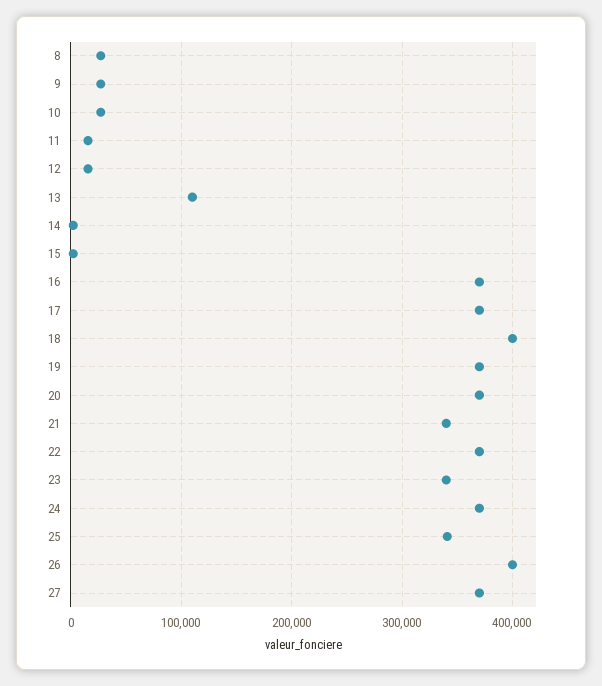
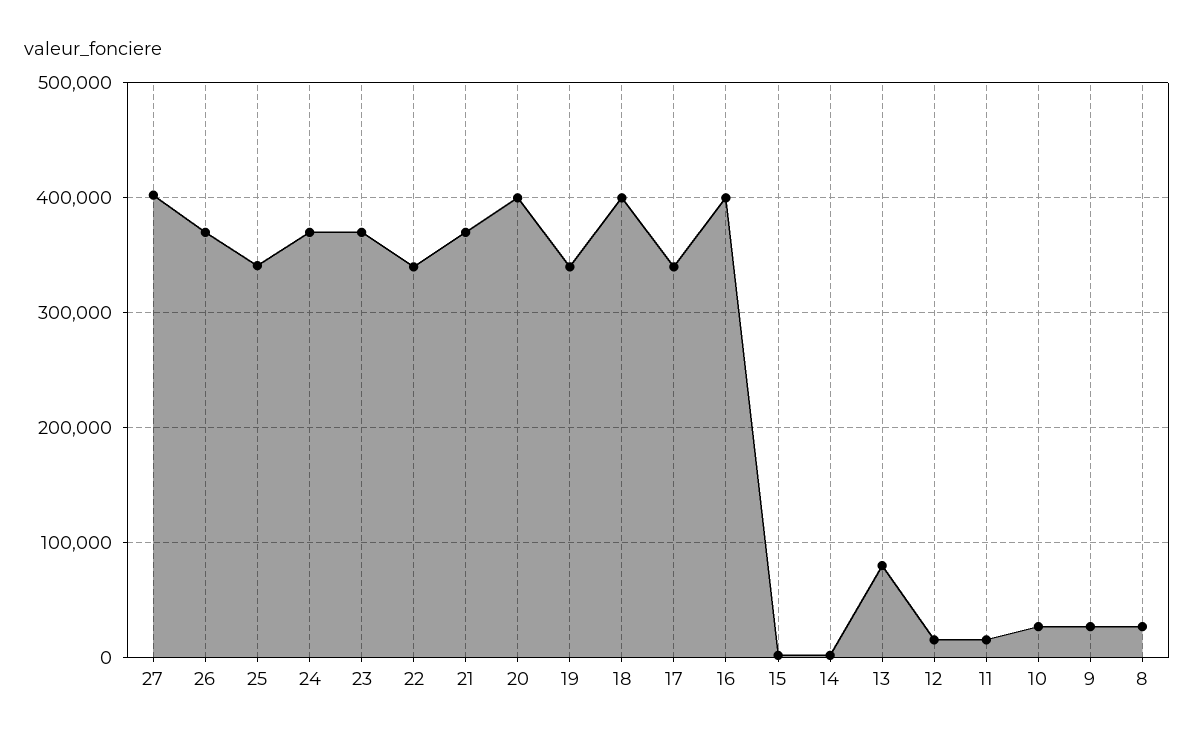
13: 110000 -> 80000
16: 370000 -> 400000
17: 370000 -> 340000
19: 370000 -> 340000
20: 370000 -> 400000
21: 340000 -> 370000
22: 370000 -> 340000
23: 340000 -> 370000
26: 400000 -> 370000
27: 370000 -> 400000

